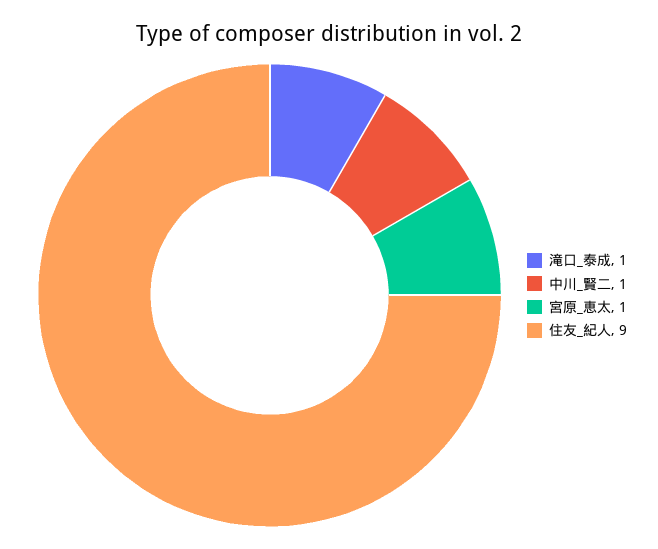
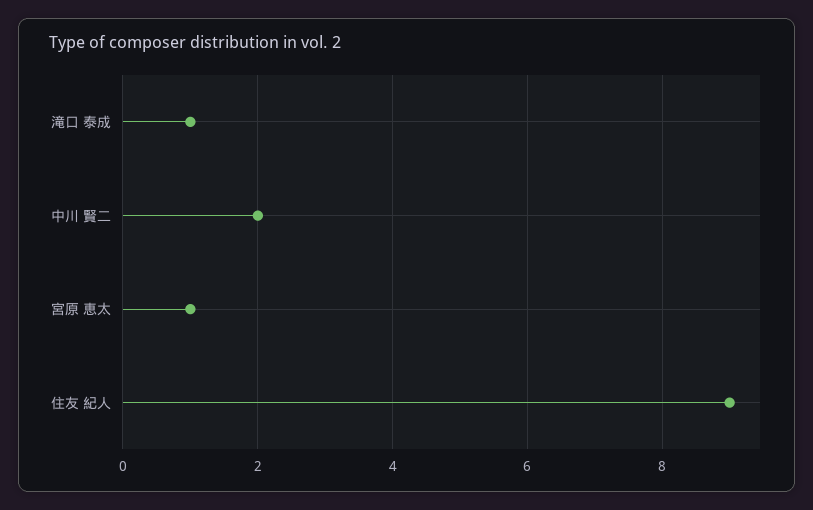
中川_賢二: 1 -> 2

